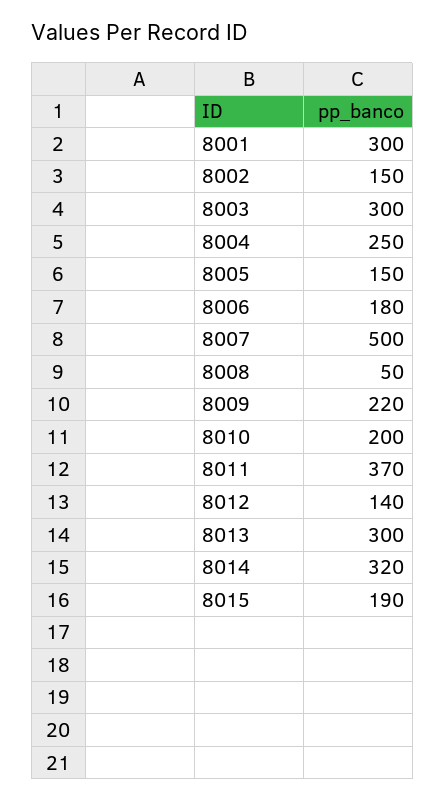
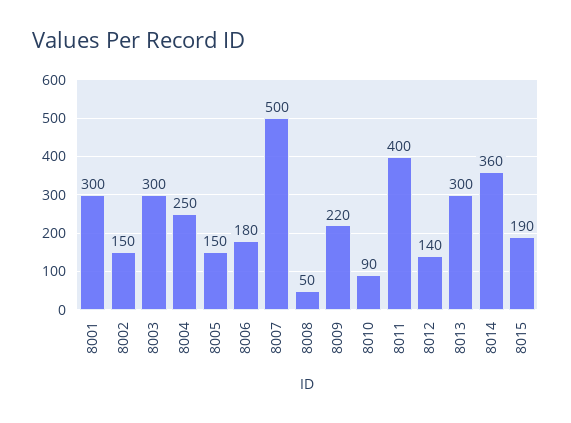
8010: 200 -> 90
8011: 370 -> 400
8014: 320 -> 360

